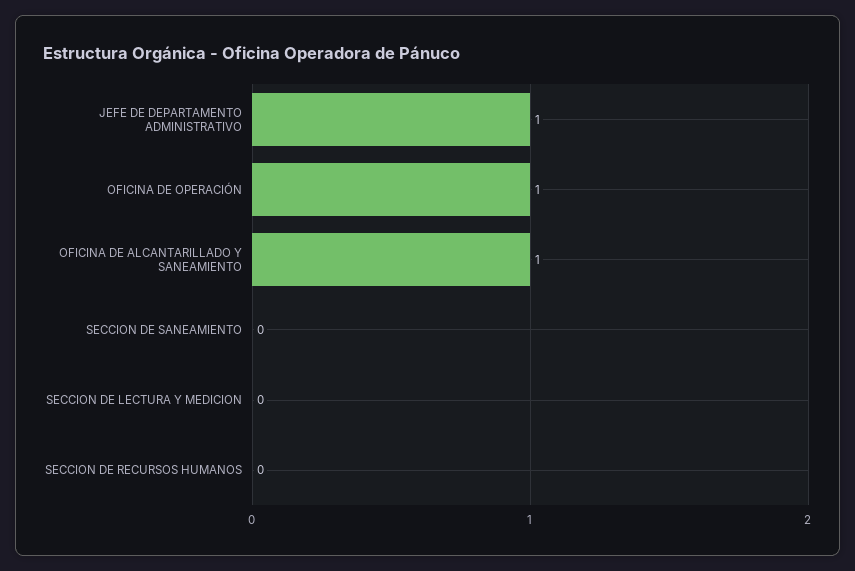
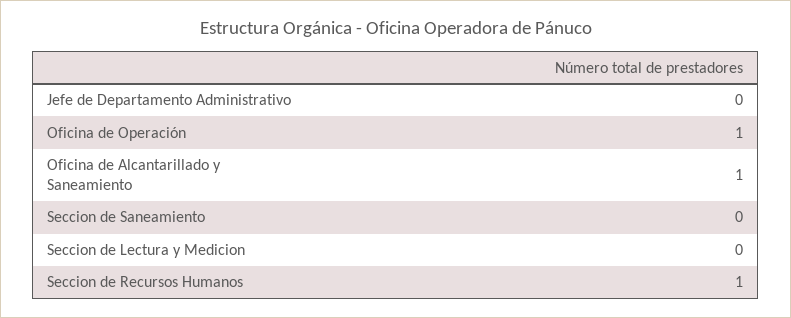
JEFE DE DEPARTAMENTO ADMINISTRATIVO: 1 -> 0
SECCION DE RECURSOS HUMANOS: 0 -> 1

